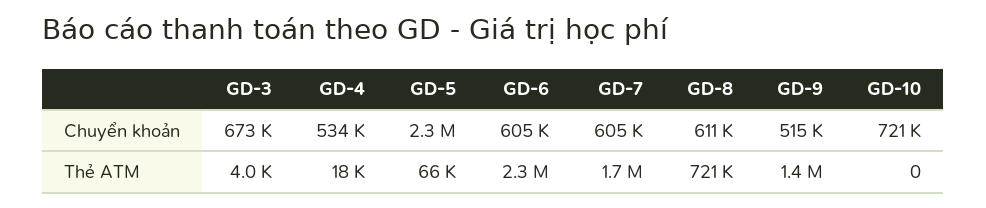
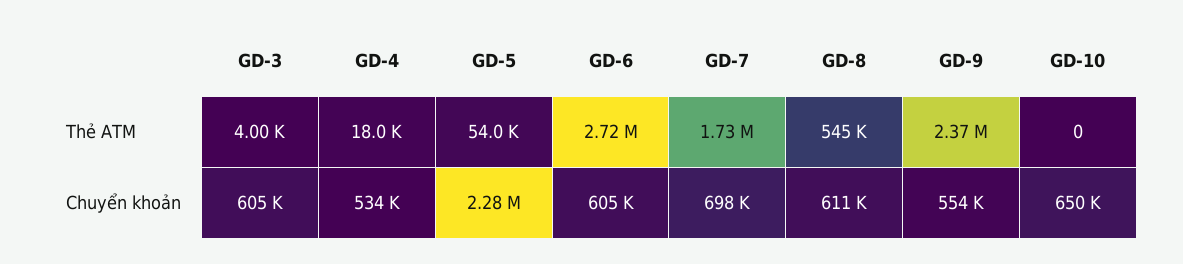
GD-3, Chuyển khoản: 673000 -> 605000
GD-7, Chuyển khoản: 605000 -> 698000
GD-9, Chuyển khoản: 515000 -> 554000
GD-10, Chuyển khoản: 721000 -> 650000
GD-5, Thẻ ATM: 66000 -> 54000
GD-6, Thẻ ATM: 2300000 -> 2720000
GD-8, Thẻ ATM: 721000 -> 545000
GD-9, Thẻ ATM: 1400000 -> 2370000

